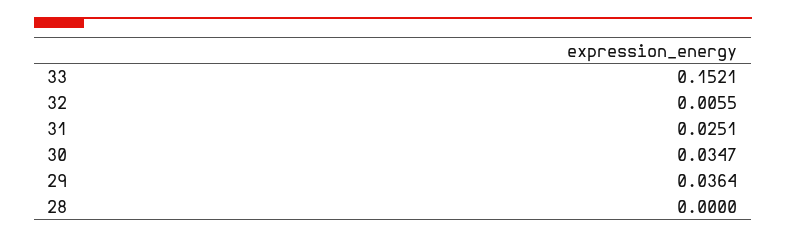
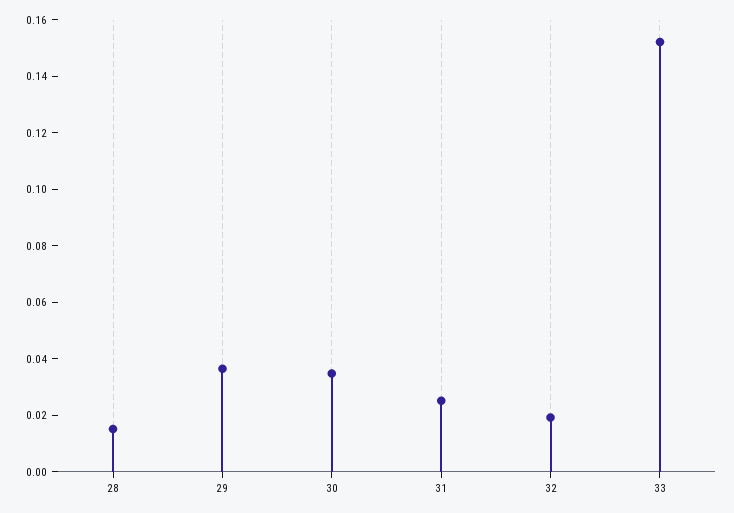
32: 0.0055 -> 0.02
28: 0 -> 0.015

